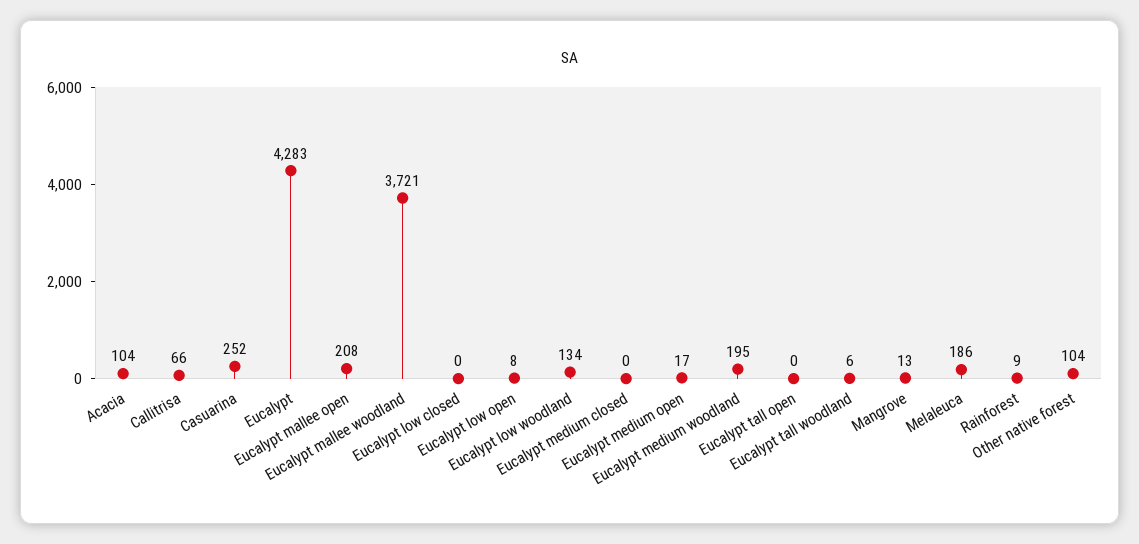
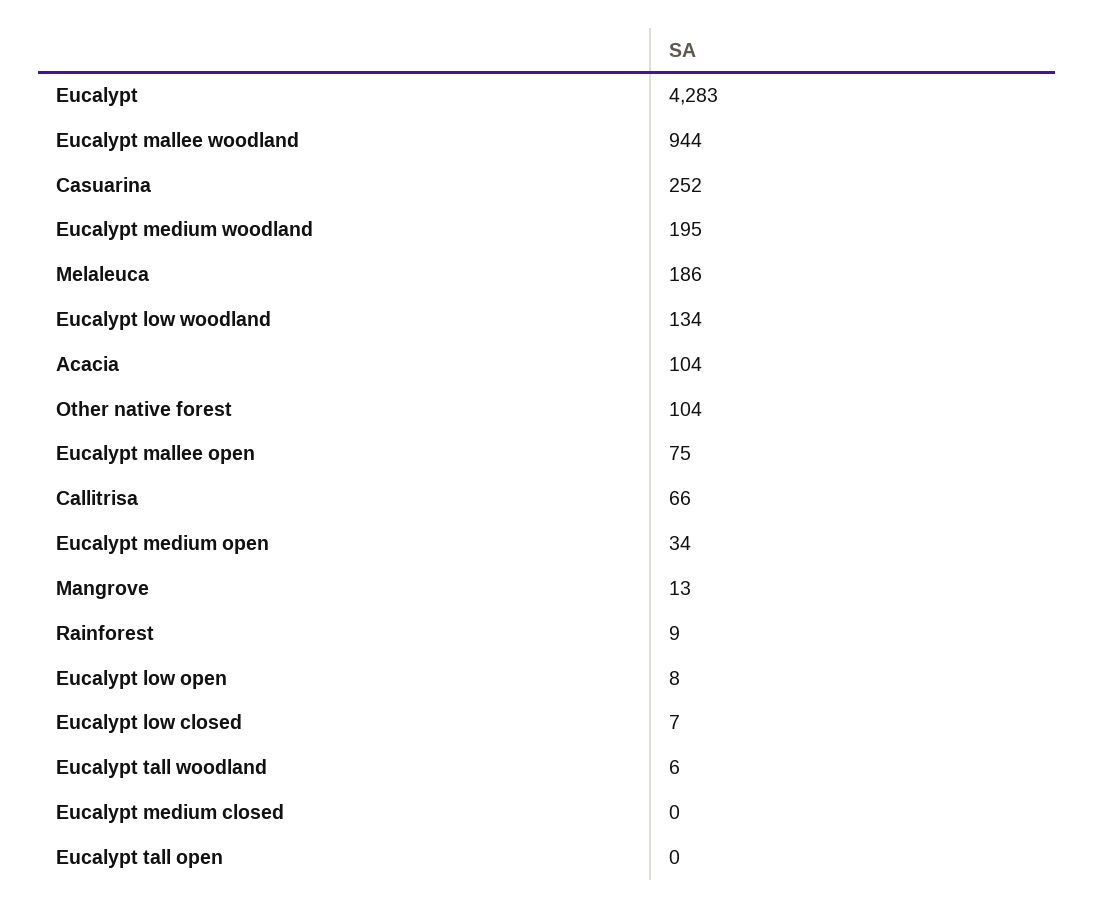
Eucalypt mallee open: 208 -> 75
Eucalypt mallee woodland: 3721 -> 944
Eucalypt low closed: 0 -> 7
Eucalypt medium open: 17 -> 34

